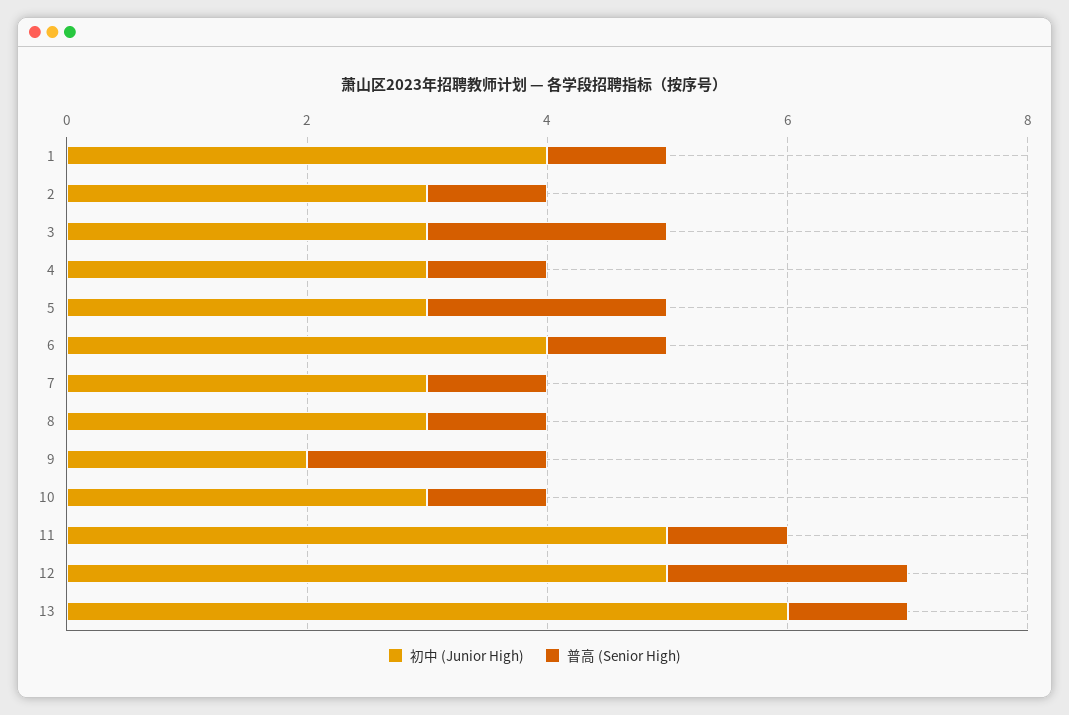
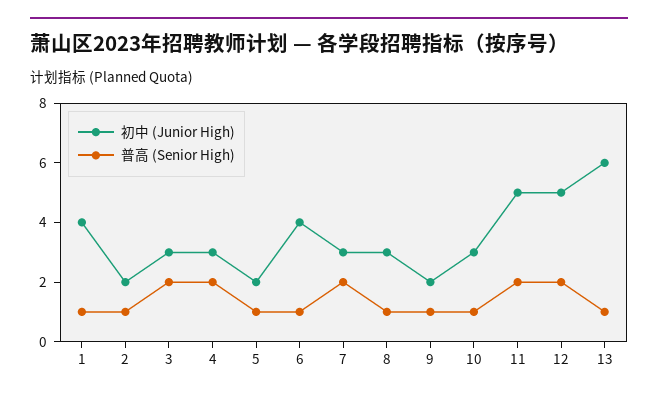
初中 (Junior High), 2: 3 -> 2
普高 (Senior High), 4: 1 -> 2
初中 (Junior High), 5: 3 -> 2
普高 (Senior High), 5: 2 -> 1
普高 (Senior High), 7: 1 -> 2
普高 (Senior High), 9: 2 -> 1
普高 (Senior High), 11: 1 -> 2

